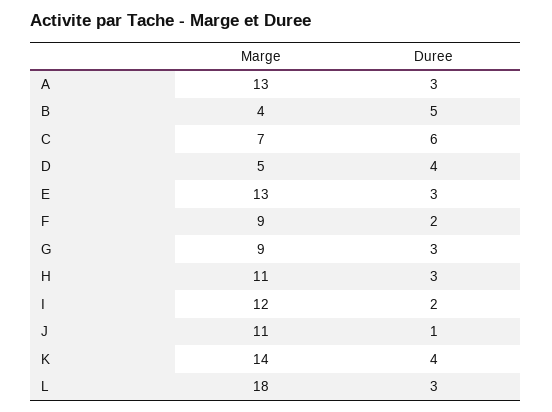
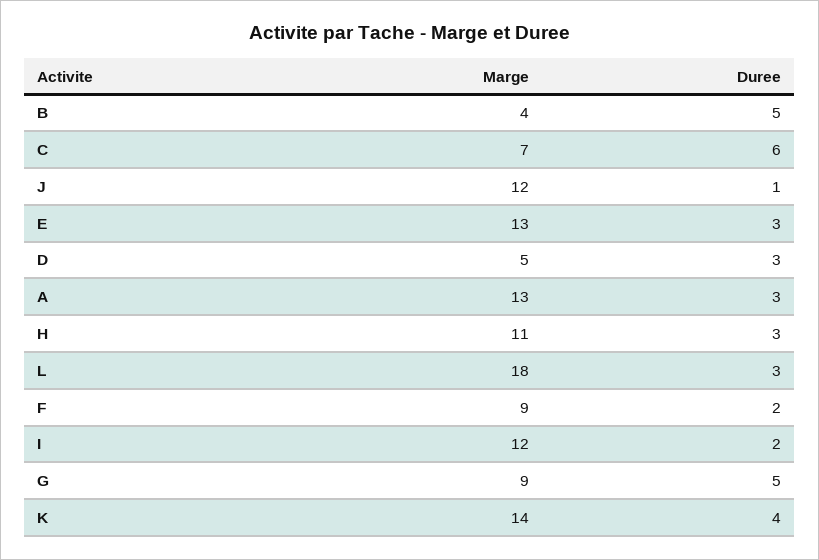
Duree, D: 4 -> 3
Duree, G: 3 -> 5
Marge, J: 11 -> 12

